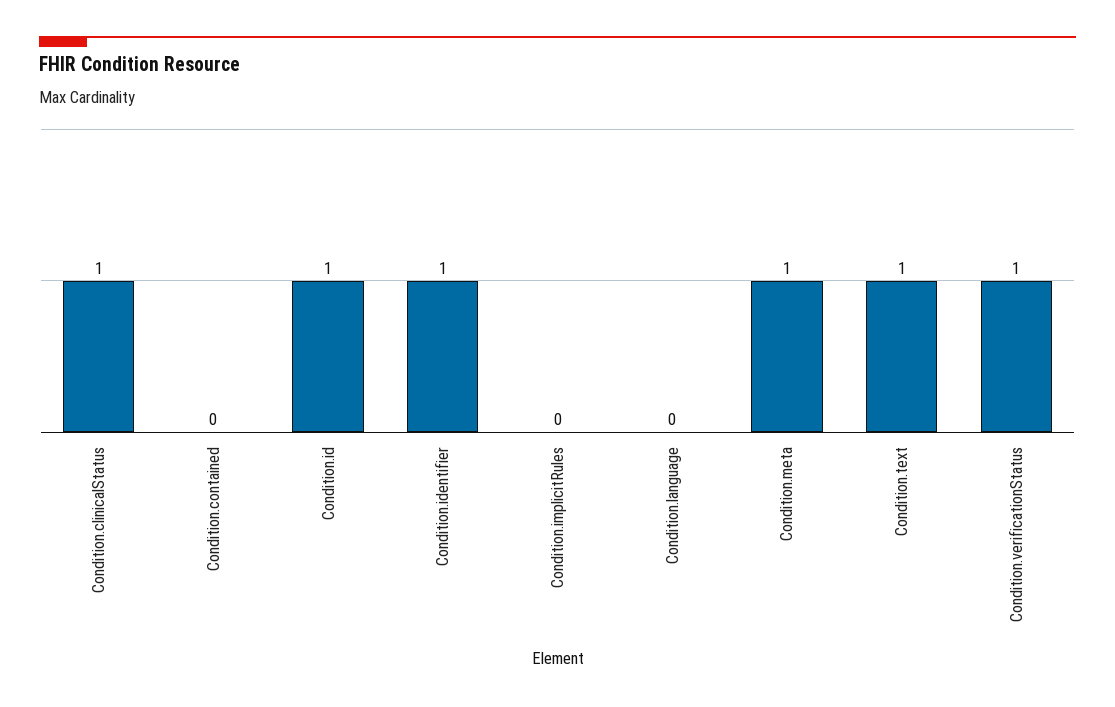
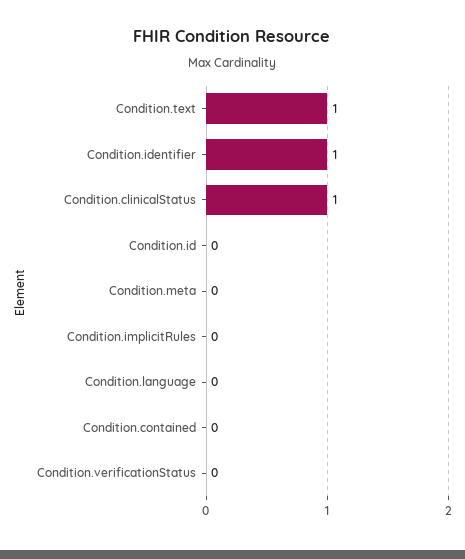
Condition.id: 1 -> 0
Condition.meta: 1 -> 0
Condition.verificationStatus: 1 -> 0

